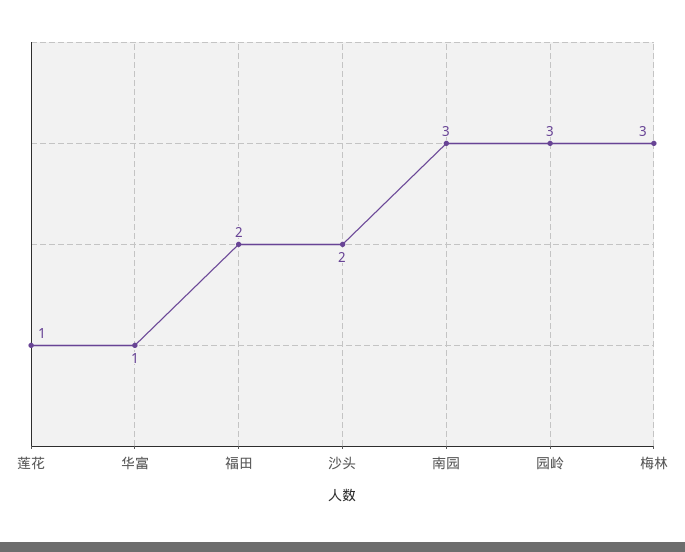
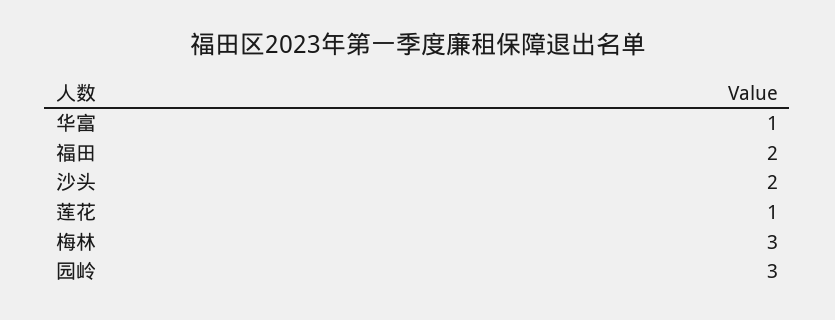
南园: 3 -> none

